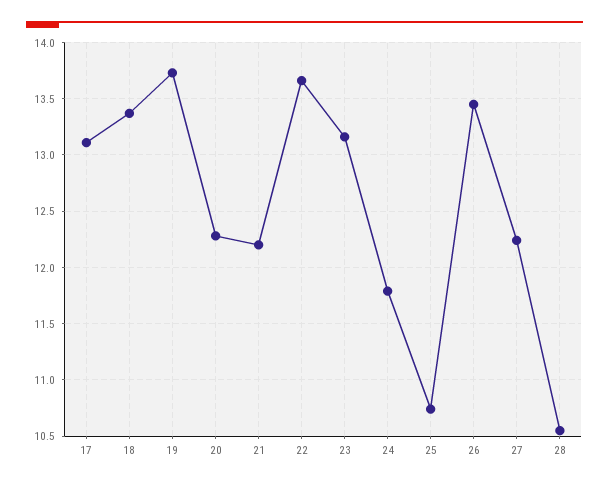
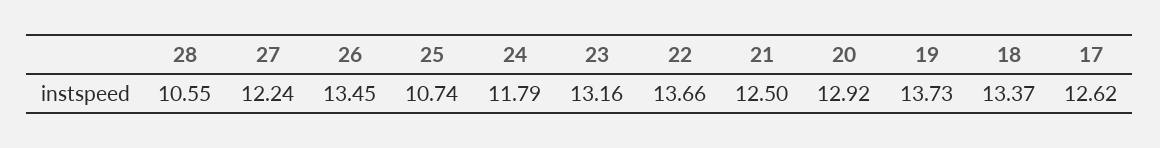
17: 13.1 -> 12.62
20: 12.3 -> 12.92
21: 12.2 -> 12.5

